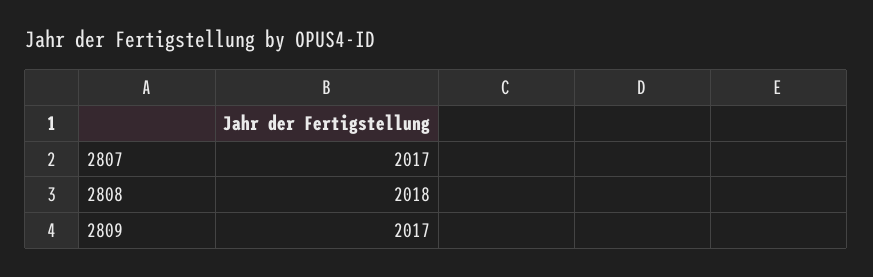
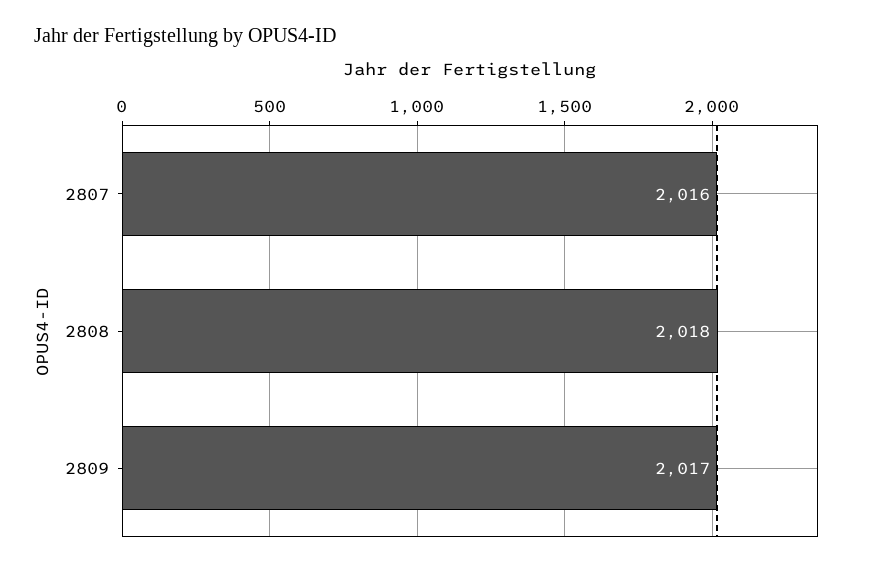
2807: 2017 -> 2016

